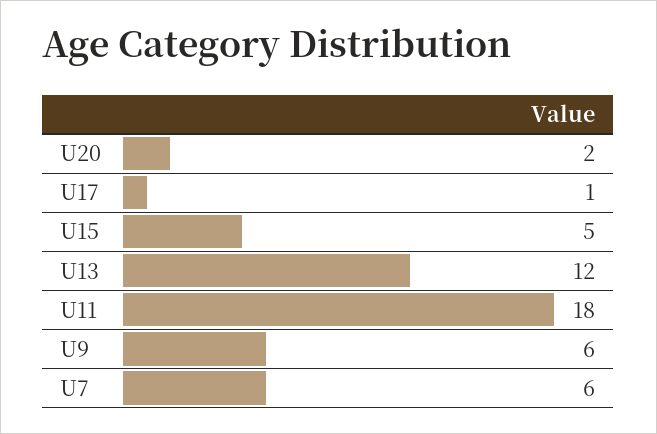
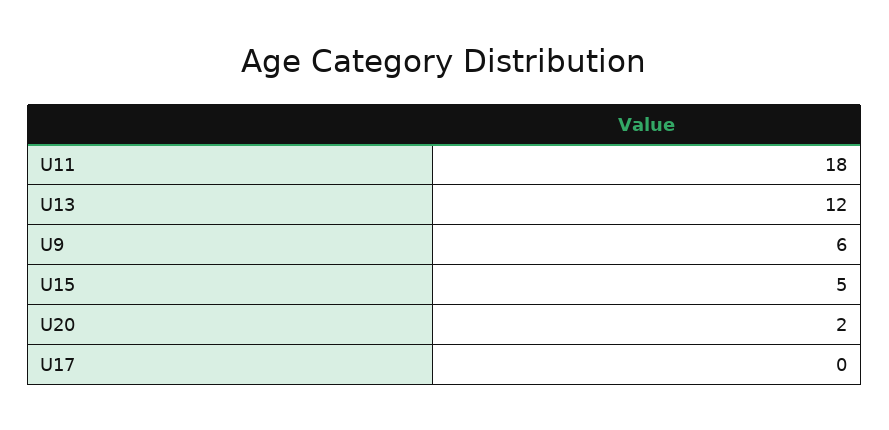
U17: 1 -> 0
U7: 6 -> none

